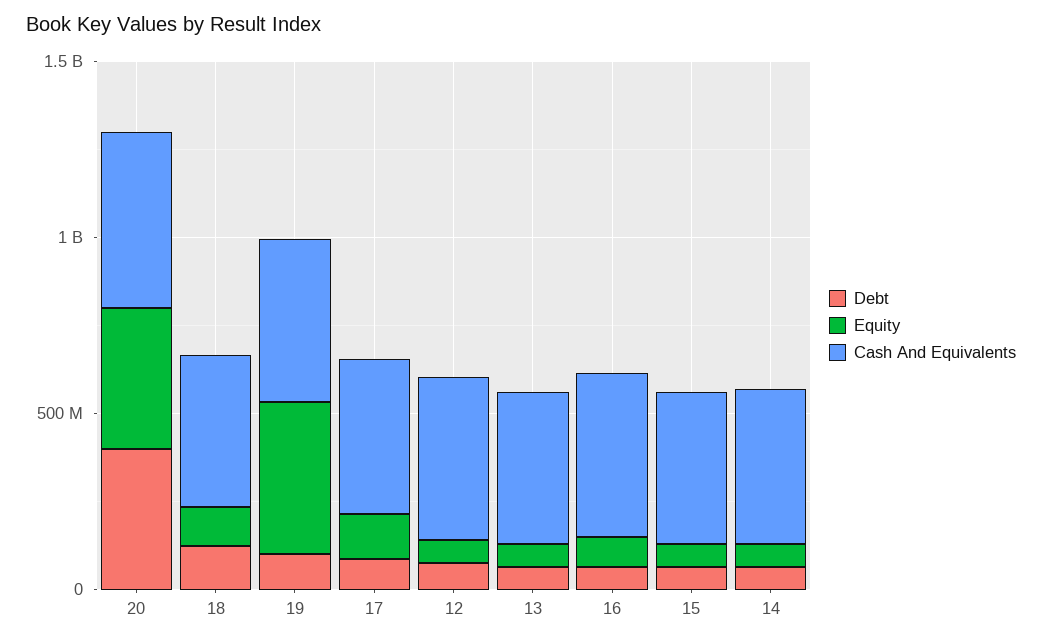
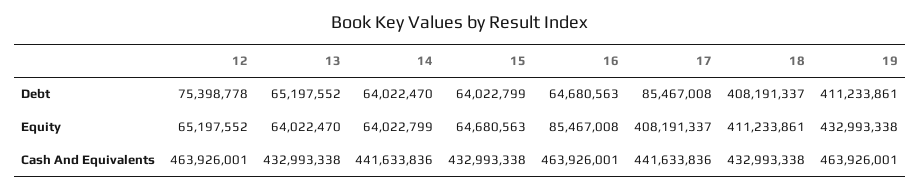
Debt, 20: 400000000 -> none
Equity, 20: 400000000 -> none
Cash And Equivalents, 20: 500000000 -> none
Debt, 18: 100000000 -> 408191337
Equity, 18: 100000000 -> 411233861
Debt, 19: 100000000 -> 411233861
Equity, 17: 100000000 -> 408191337

